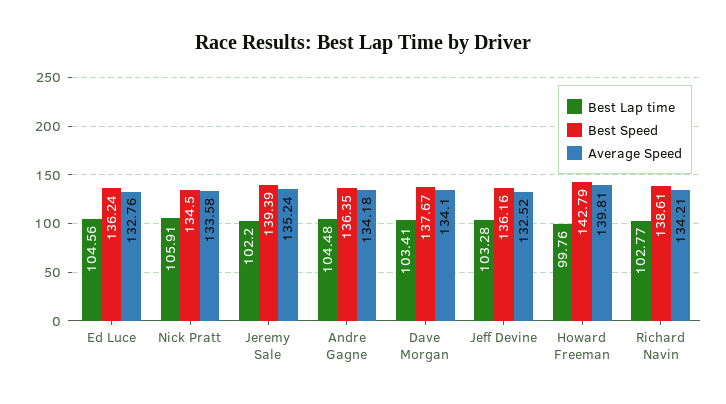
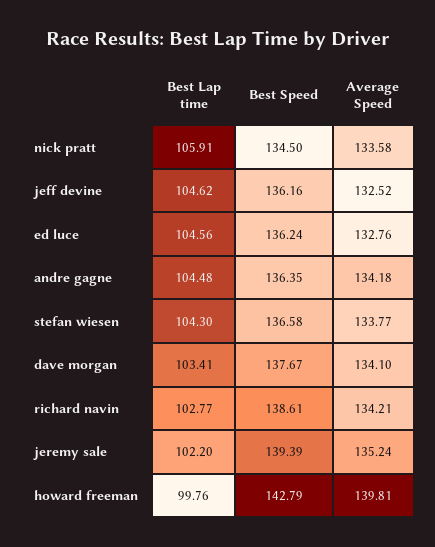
Best Lap time, Jeff Devine: 103.28 -> 104.62
Best Lap time, stefan wiesen: none -> 104.3
Best Speed, stefan wiesen: none -> 136.58
Average Speed, stefan wiesen: none -> 133.77

